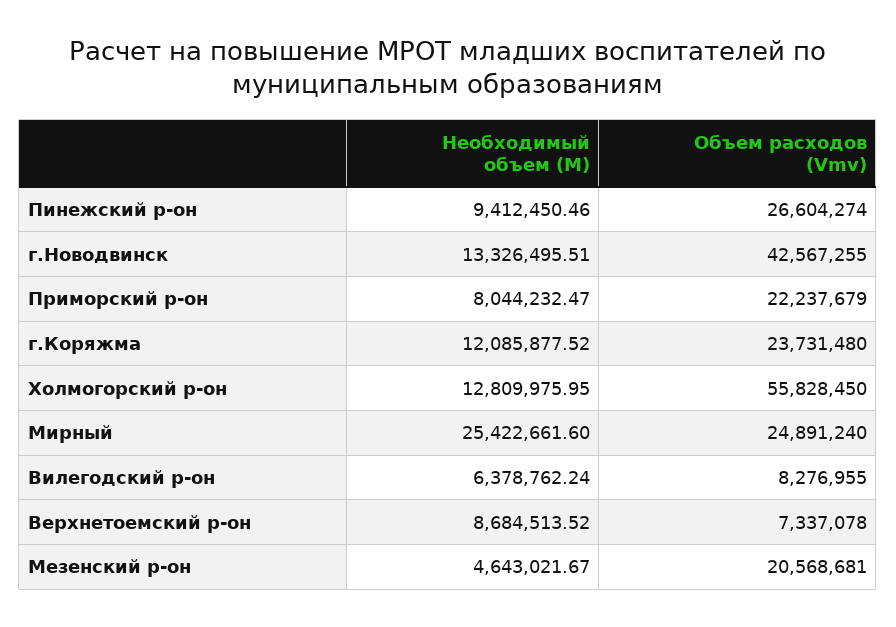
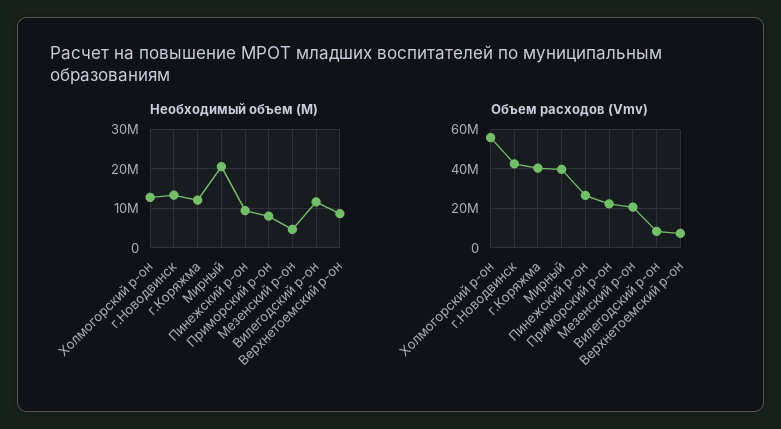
Объем расходов (Vmv), г.Коряжма: 23731480 -> 40000000
Необходимый объем (М), Мирный: 25422661.6 -> 20000000
Объем расходов (Vmv), Мирный: 24891240 -> 40000000
Необходимый объем (М), Вилегодский р-он: 6378762.24 -> 12000000

